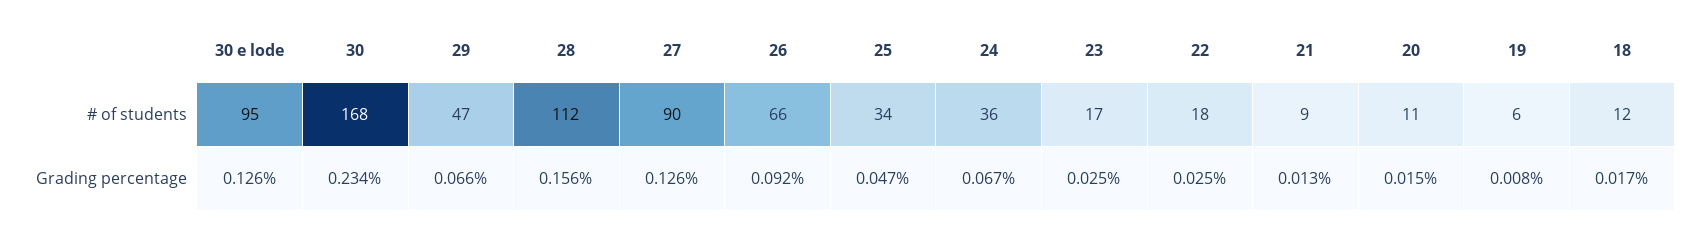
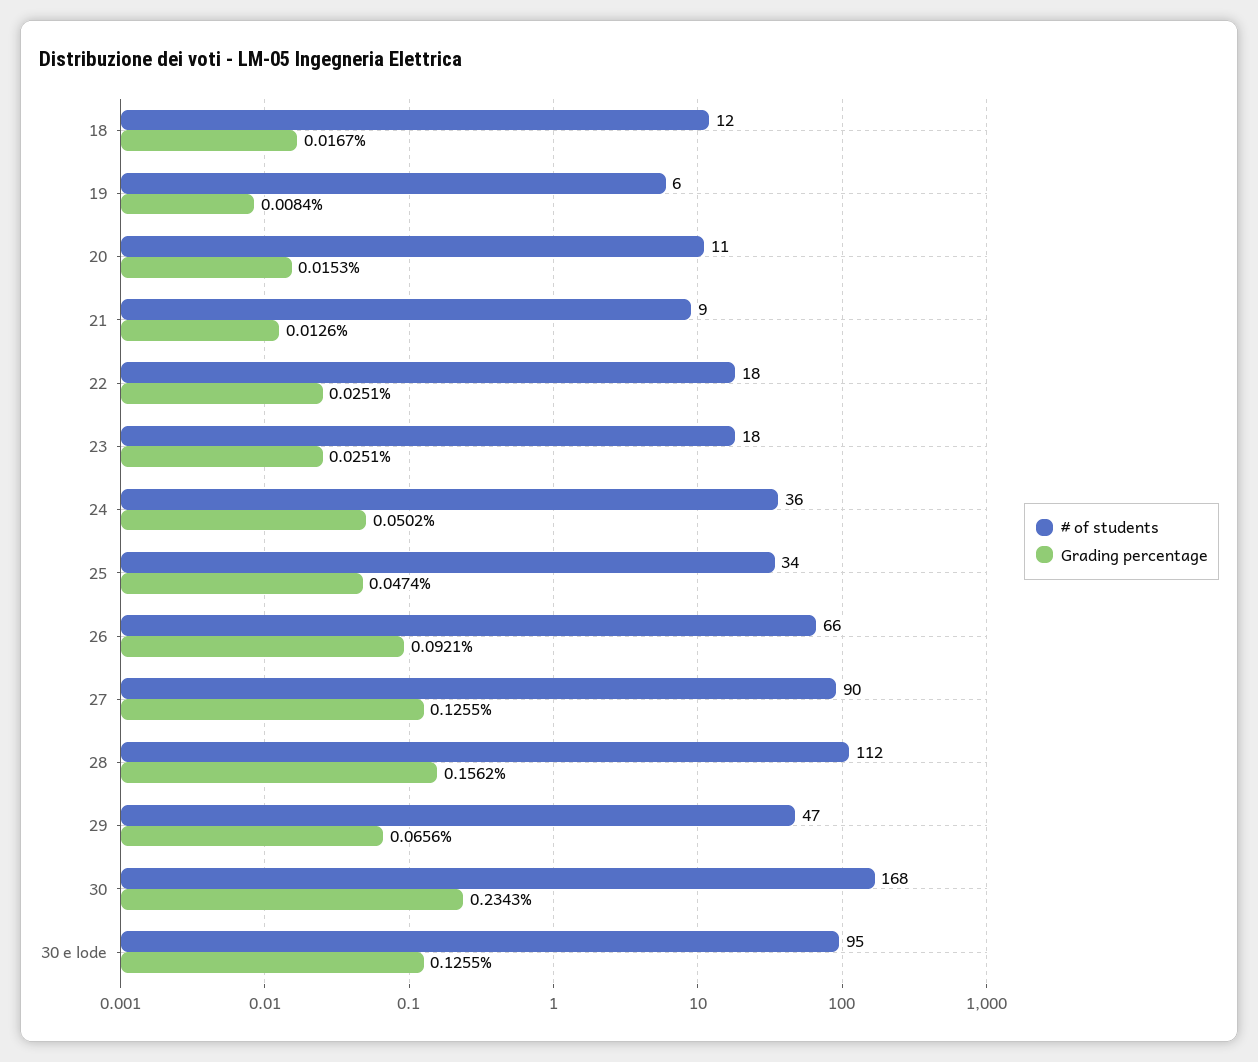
# of students, 23: 17 -> 18
Grading percentage, 24: 0.067 -> 0.0502

